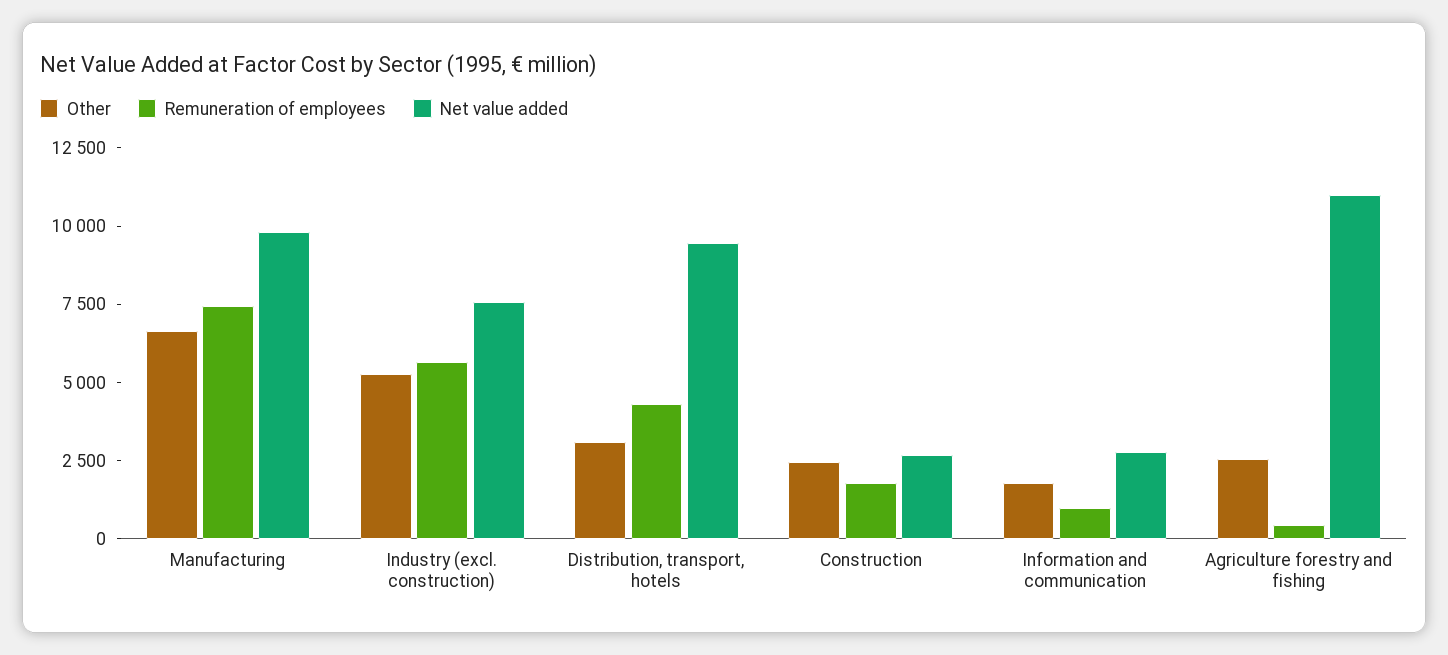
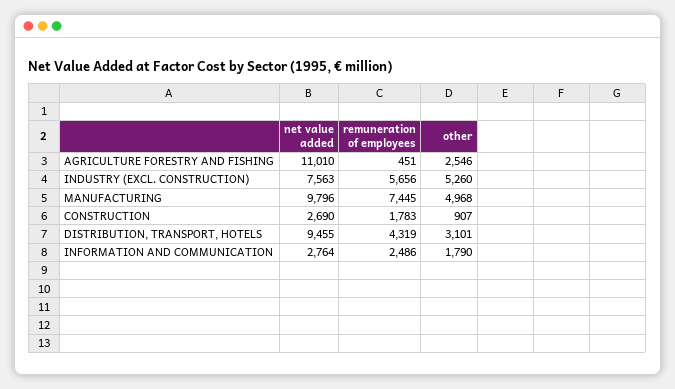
Other, Manufacturing: 6500 -> 4968
Other, Construction: 2500 -> 907
Remuneration of employees, Information and communication: 1000 -> 2486

